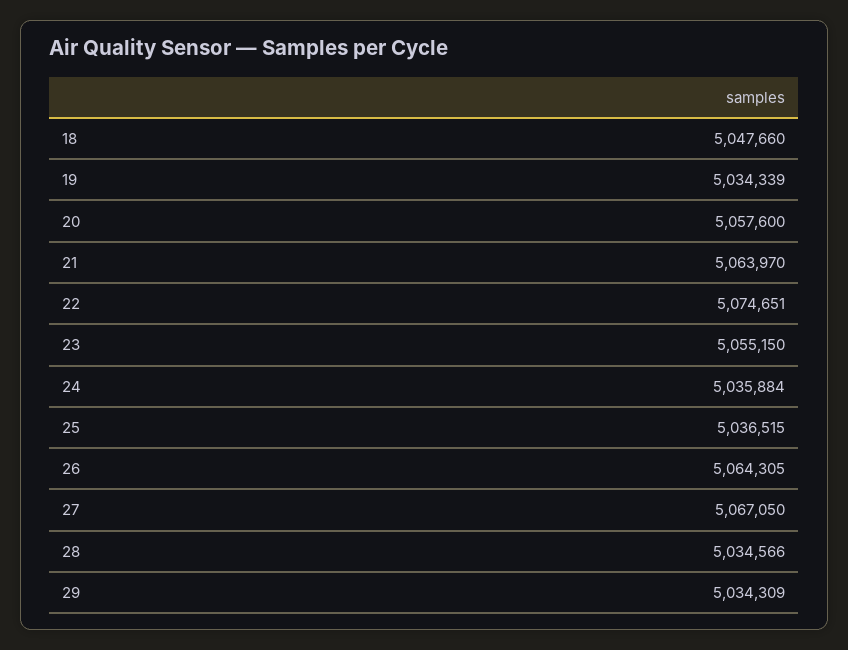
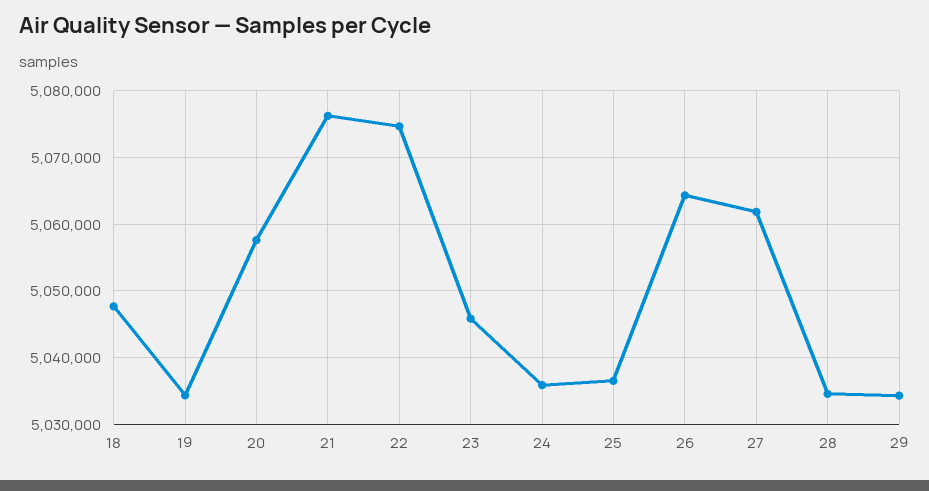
21: 5063970 -> 5076000
23: 5055150 -> 5046000
27: 5067050 -> 5062000

